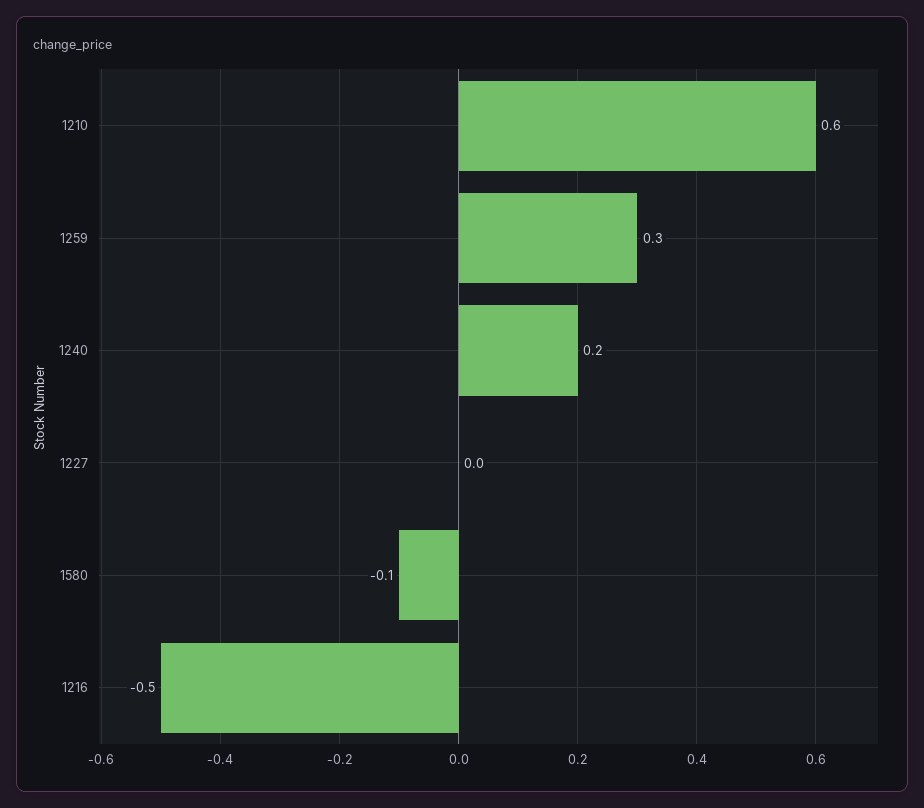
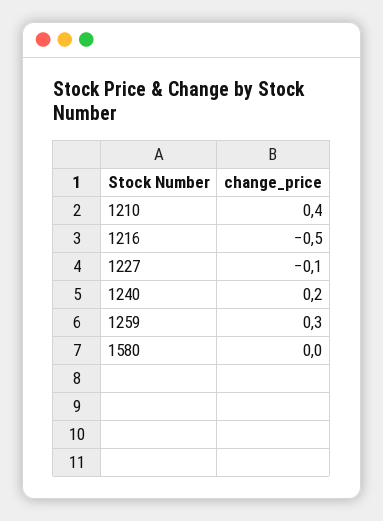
1210: 0.6 -> 0.4
1227: 0 -> -0.1
1580: -0.1 -> 0

